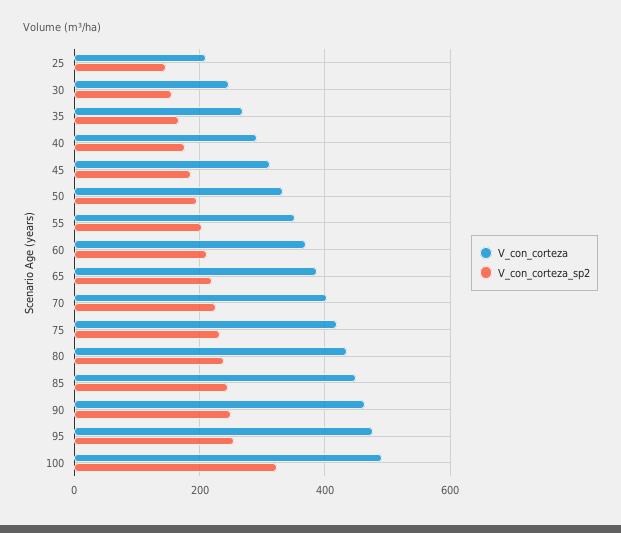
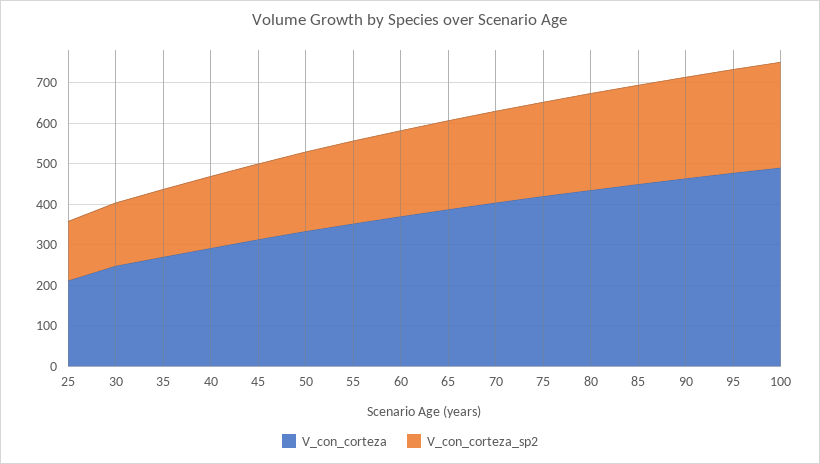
V_con_corteza_sp2, 100: 320 -> 260

